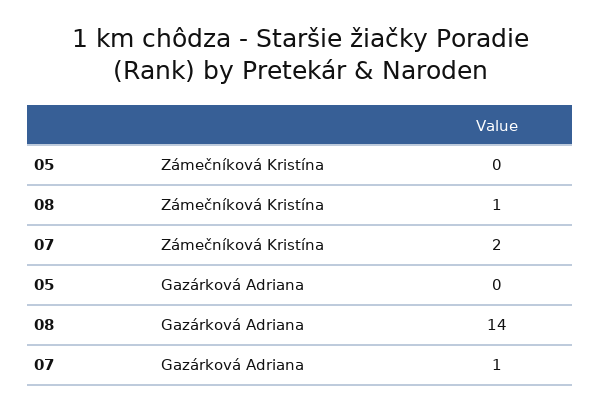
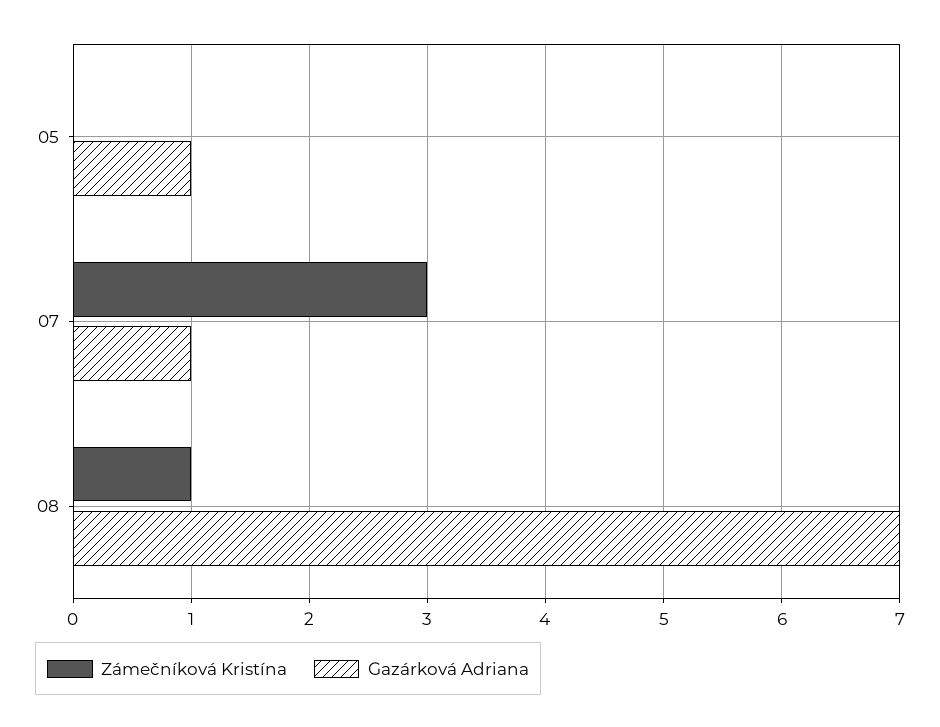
Zámečníková Kristína, 07: 2 -> 3
Gazárková Adriana, 05: 0 -> 1
Gazárková Adriana, 08: 14 -> 7

